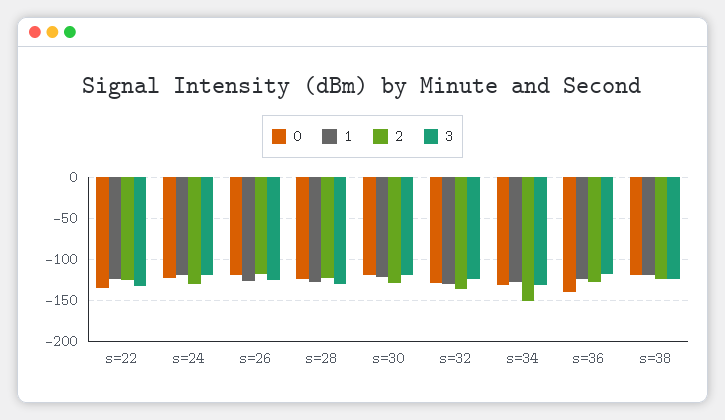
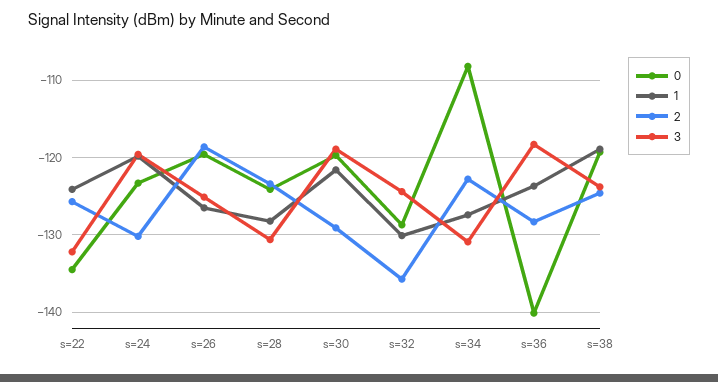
0, s=34: -130 -> -108
2, s=34: -150 -> -123

